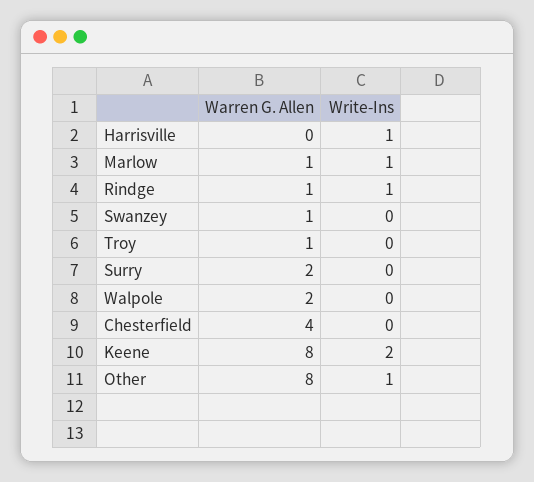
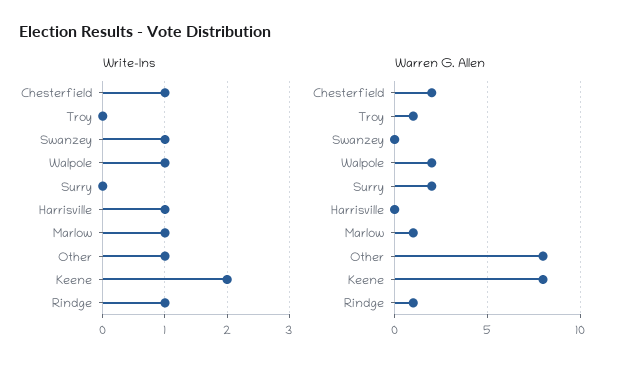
Warren G. Allen, Swanzey: 1 -> 0
Write-Ins, Swanzey: 0 -> 1
Write-Ins, Walpole: 0 -> 1
Warren G. Allen, Chesterfield: 4 -> 2
Write-Ins, Chesterfield: 0 -> 1

